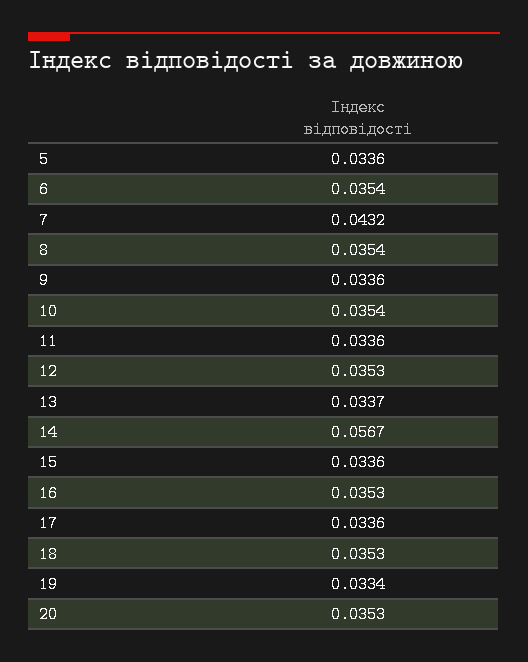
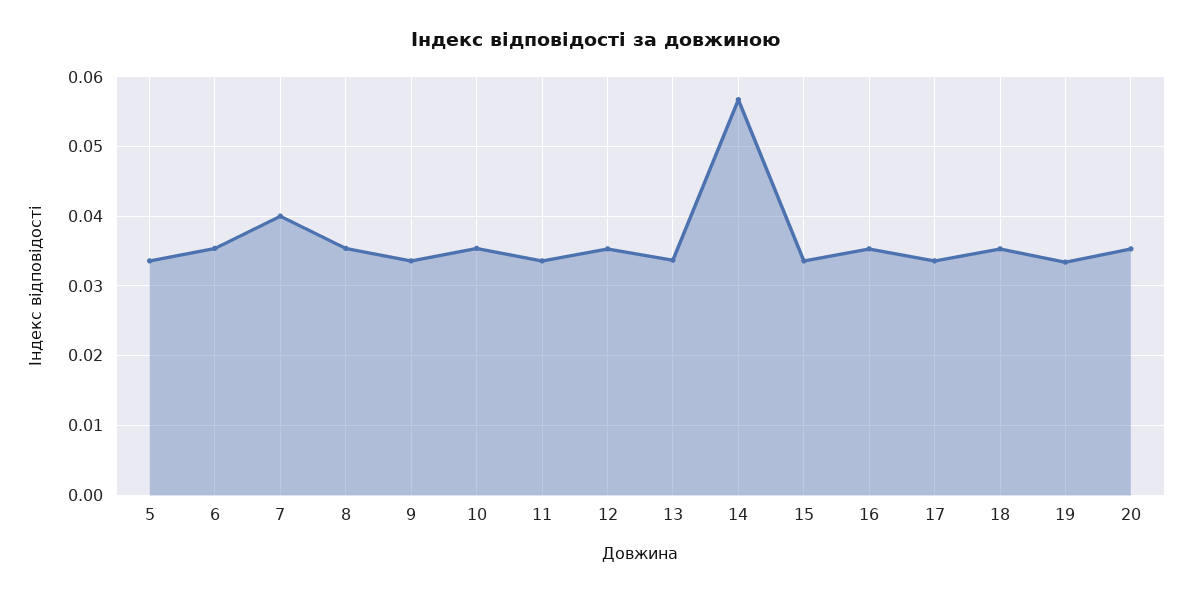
7: 0.0432 -> 0.04

